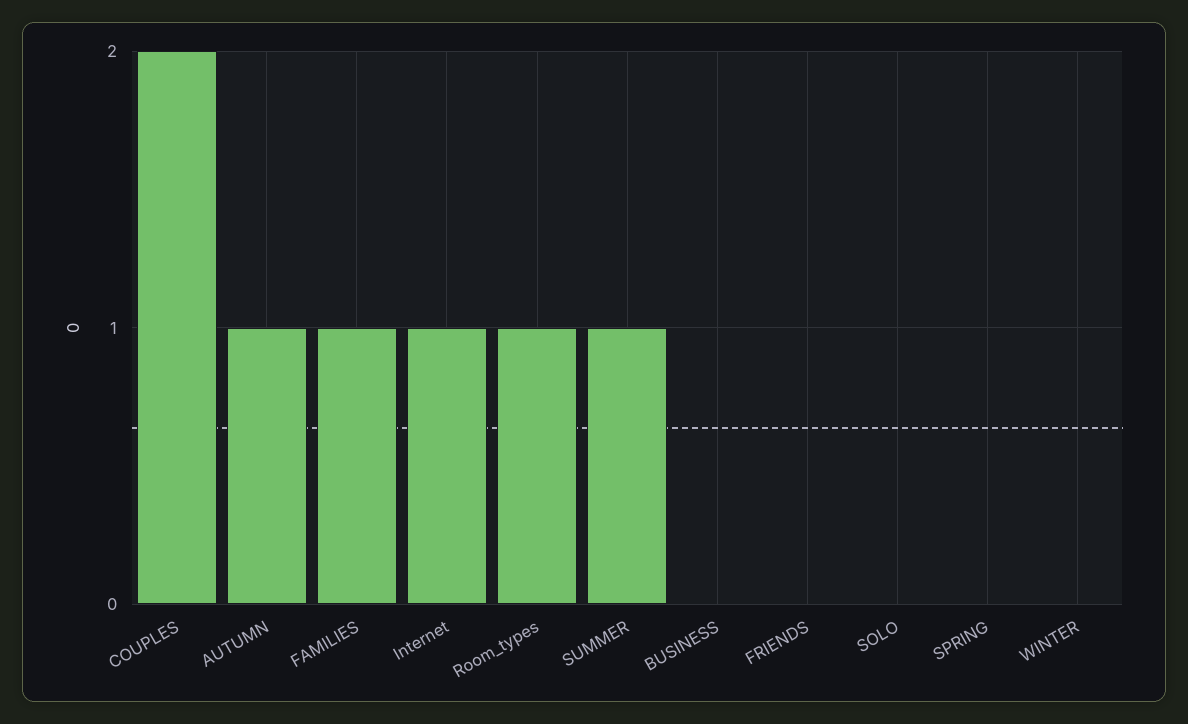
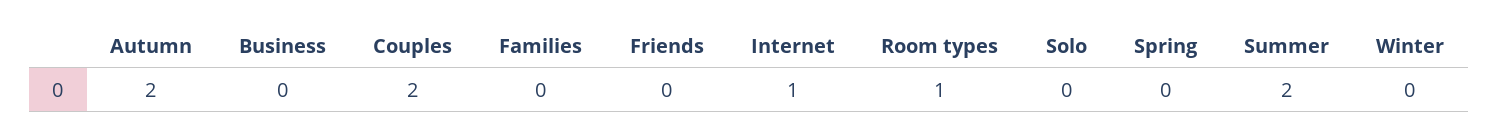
AUTUMN: 1 -> 2
FAMILIES: 1 -> 0
SUMMER: 1 -> 2

